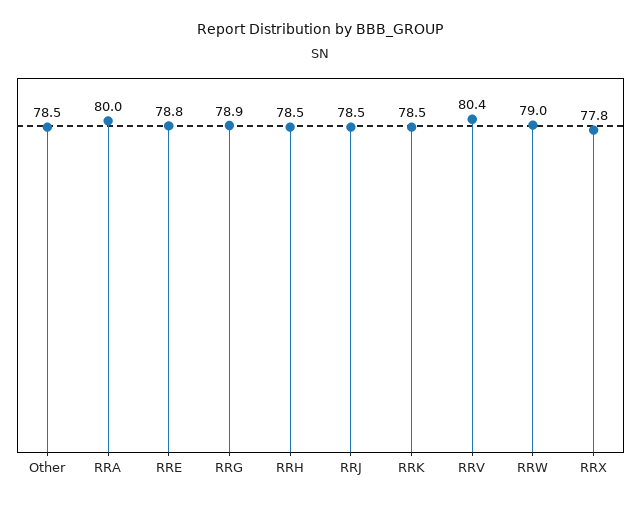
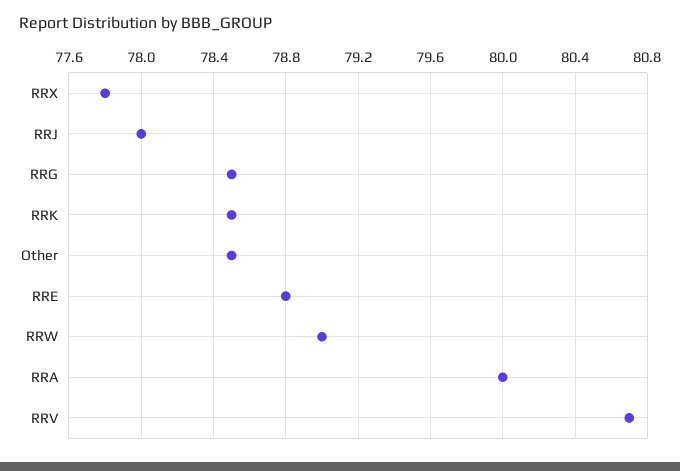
RRG: 78.9 -> 78.5
RRH: 78.5 -> none
RRJ: 78.5 -> 78
RRV: 80.4 -> 80.7

